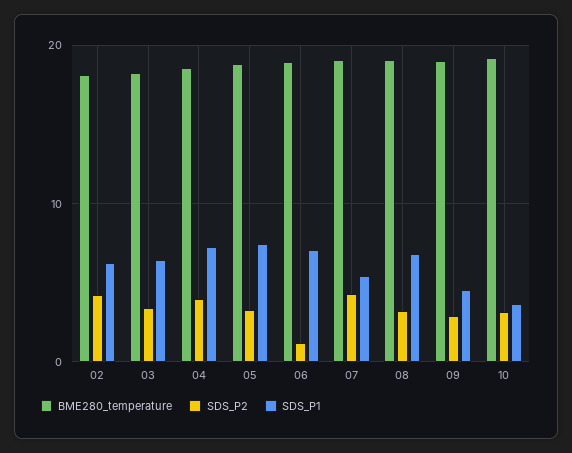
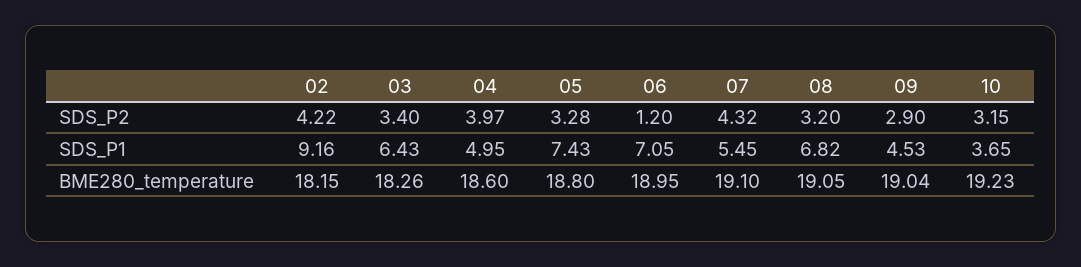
SDS_P1, 02: 6 -> 9.16
SDS_P1, 04: 7 -> 4.95

